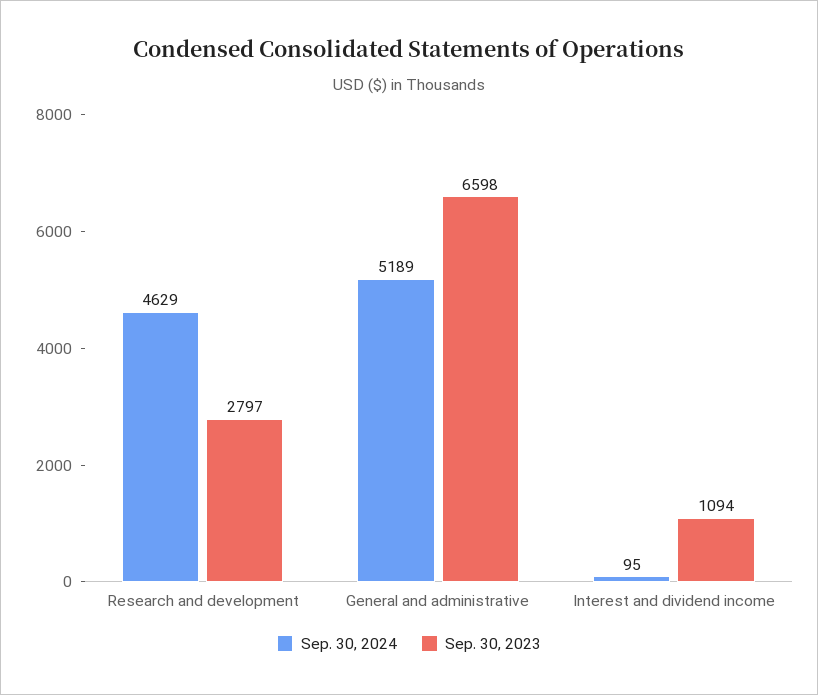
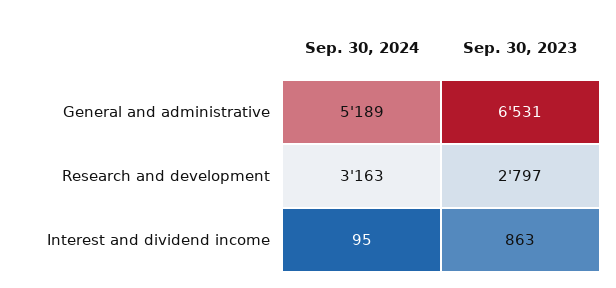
Sep. 30, 2024, Research and development: 4629 -> 3163
Sep. 30, 2023, General and administrative: 6598 -> 6531
Sep. 30, 2023, Interest and dividend income: 1094 -> 863

